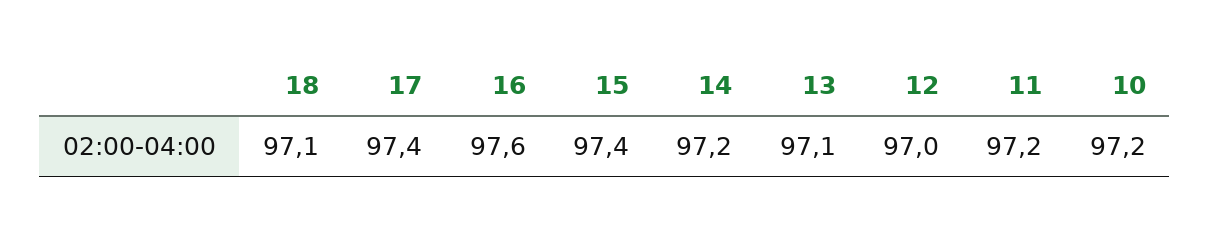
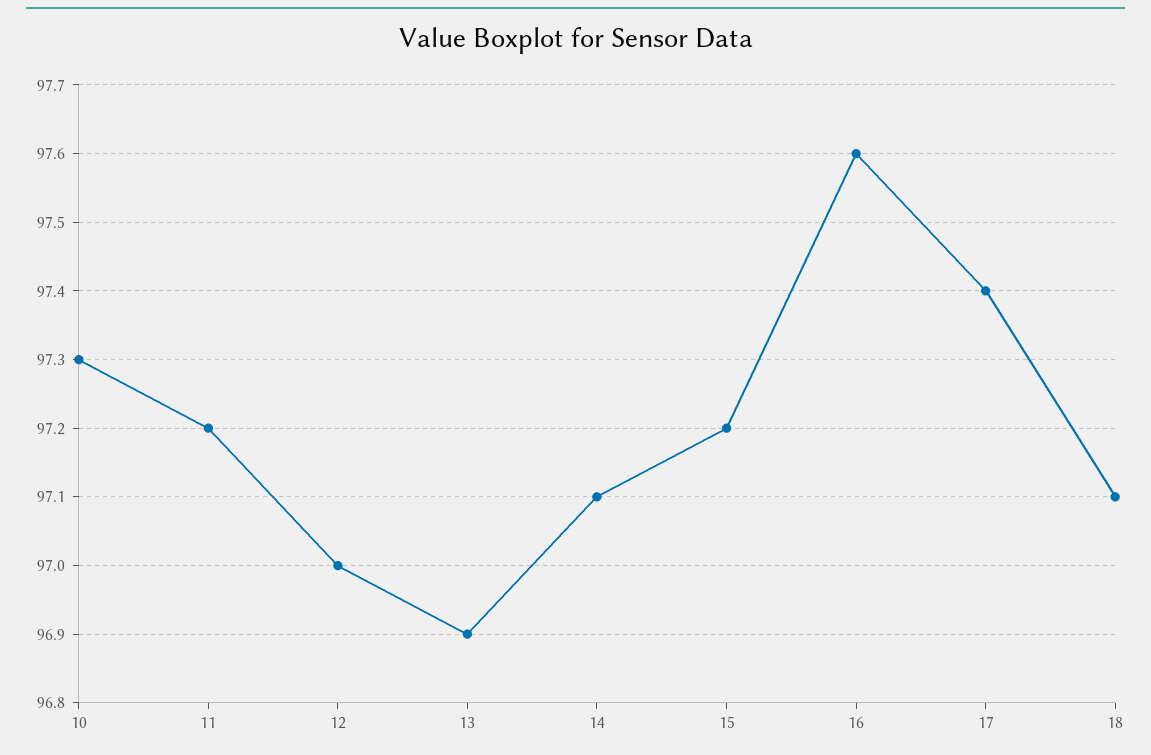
15: 97.4 -> 97.2
14: 97.2 -> 97.1
13: 97.1 -> 96.9
10: 97.2 -> 97.3

